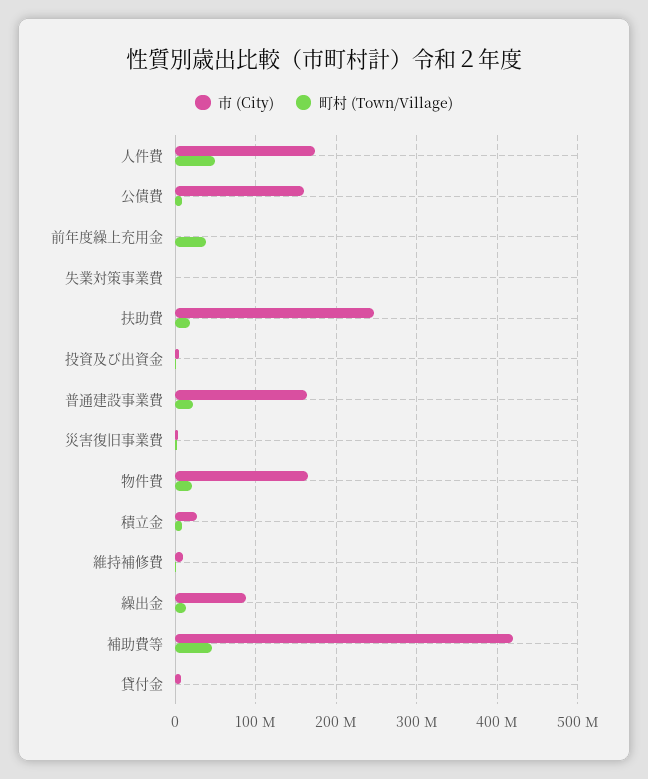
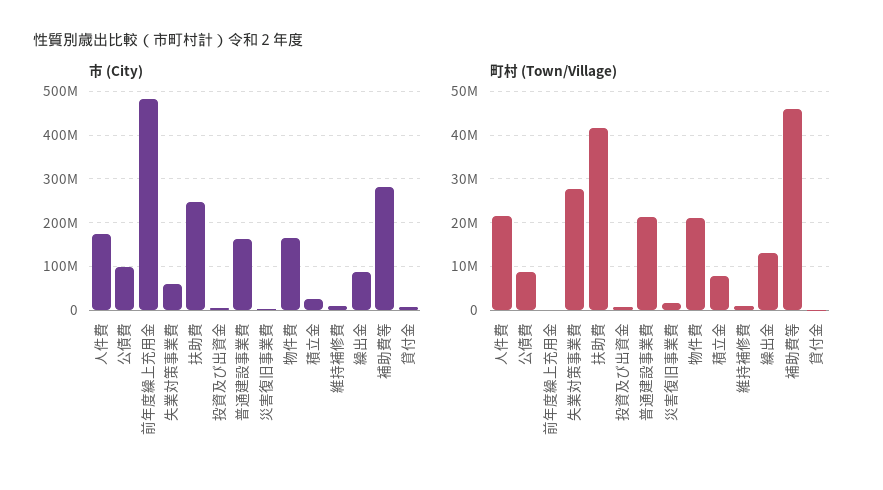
町村 (Town/Village), 人件費: 50000000 -> 22000000
市 (City), 公債費: 160000000 -> 100000000
市 (City), 前年度繰上充用金: 0 -> 480000000
町村 (Town/Village), 前年度繰上充用金: 40000000 -> 0
市 (City), 失業対策事業費: 0 -> 60000000
町村 (Town/Village), 失業対策事業費: 0 -> 28000000
町村 (Town/Village), 扶助費: 20000000 -> 42000000
市 (City), 補助費等: 420000000 -> 280000000

